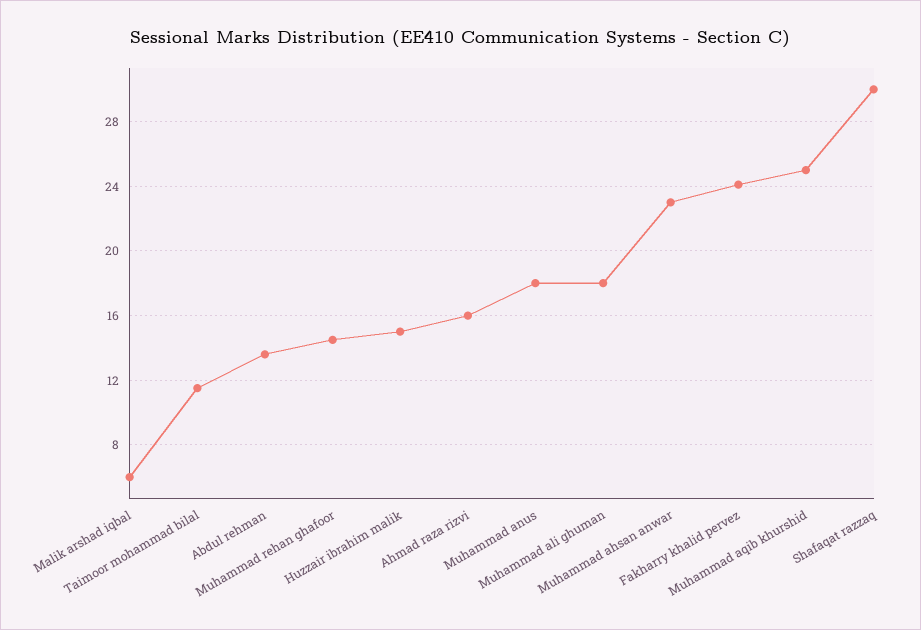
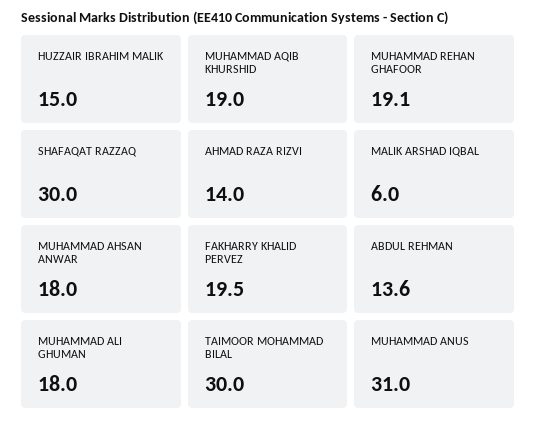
Taimoor mohammad bilal: 11.5 -> 30
Muhammad rehan ghafoor: 14.5 -> 19.1
Ahmad raza rizvi: 16 -> 14
Muhammad anus: 18 -> 31
Muhammad ahsan anwar: 23 -> 18
Fakharry khalid pervez: 24 -> 19.5
Muhammad aqib khurshid: 25 -> 19

